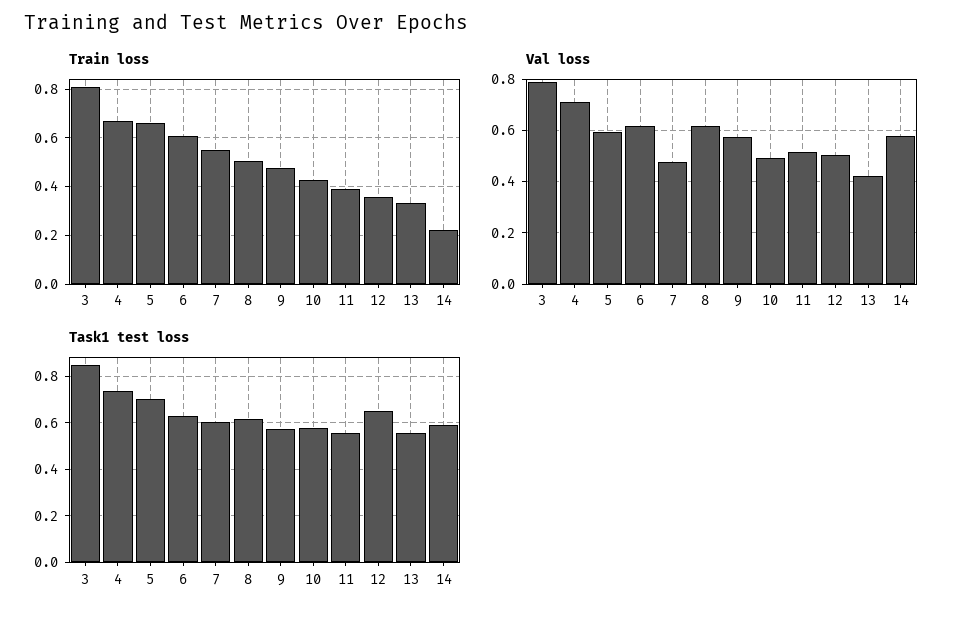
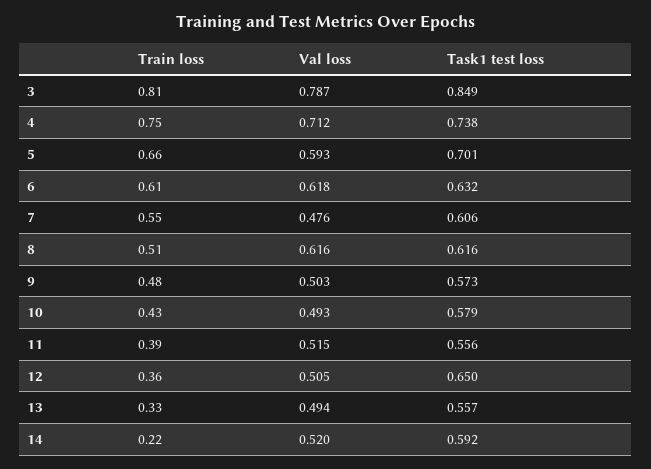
Train loss, 4: 0.675 -> 0.75
Val loss, 9: 0.575 -> 0.503
Val loss, 13: 0.425 -> 0.494
Val loss, 14: 0.575 -> 0.52

